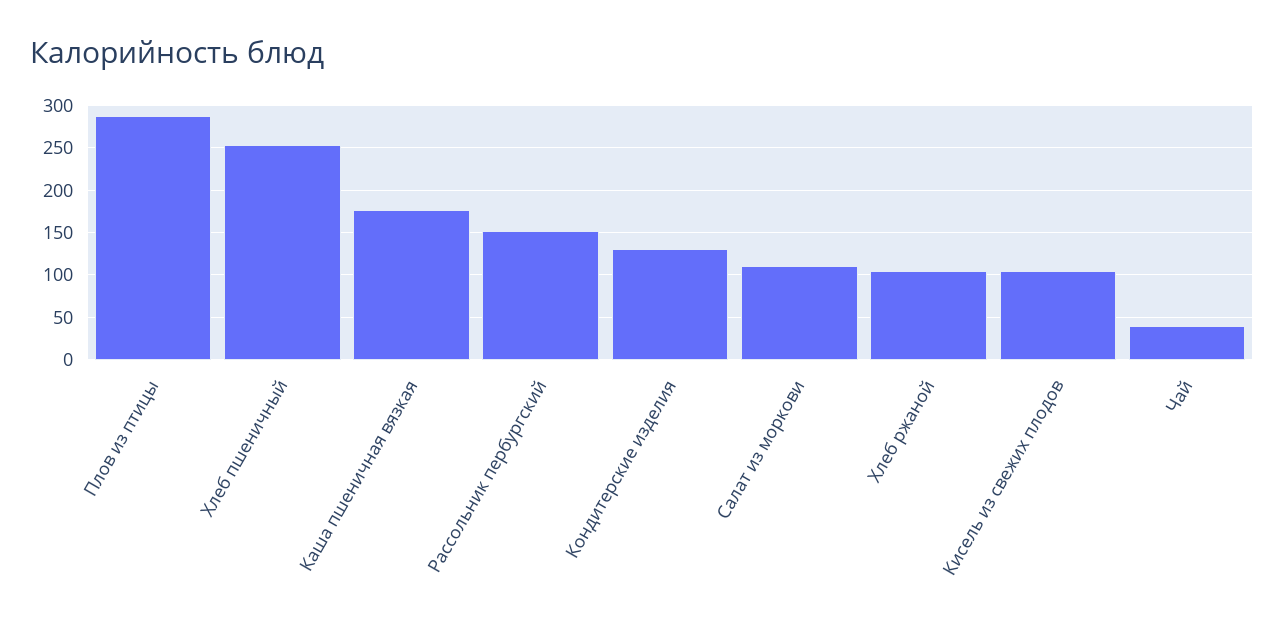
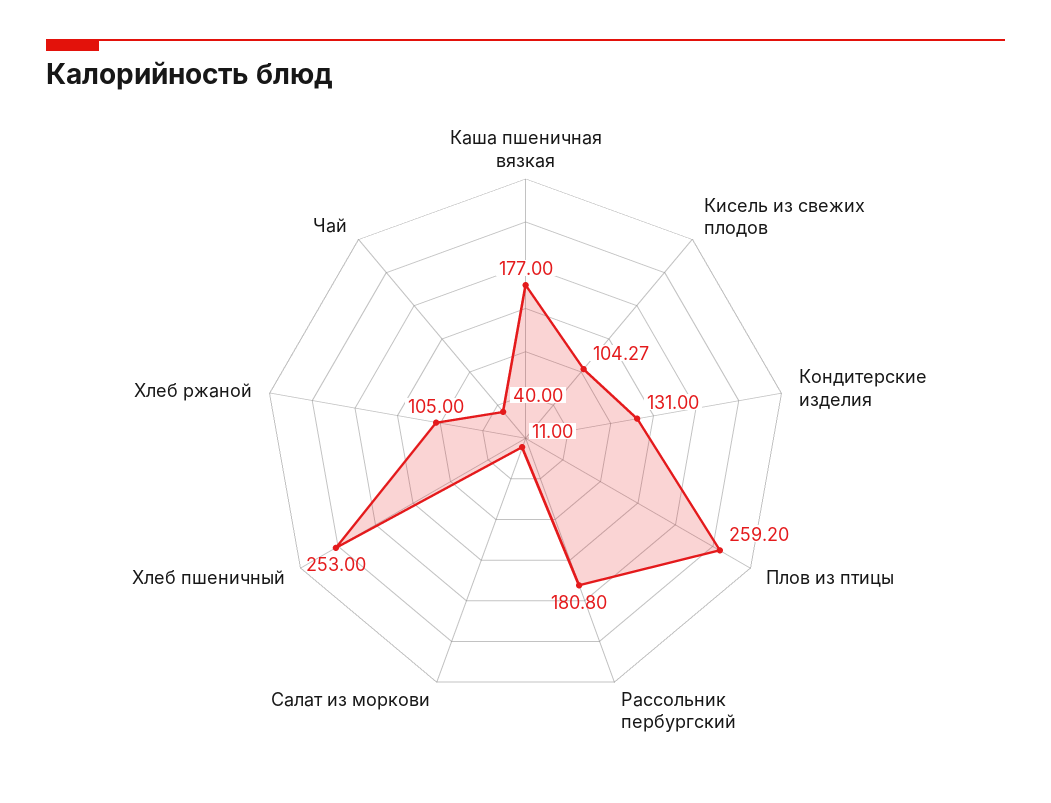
Плов из птицы: 290 -> 259.2
Рассольник пербургский: 150 -> 180.8
Салат из моркови: 110 -> 11

